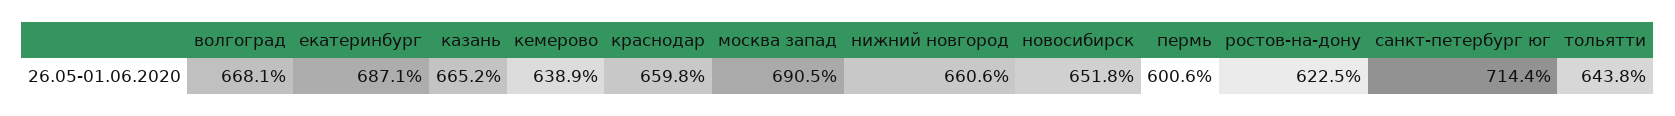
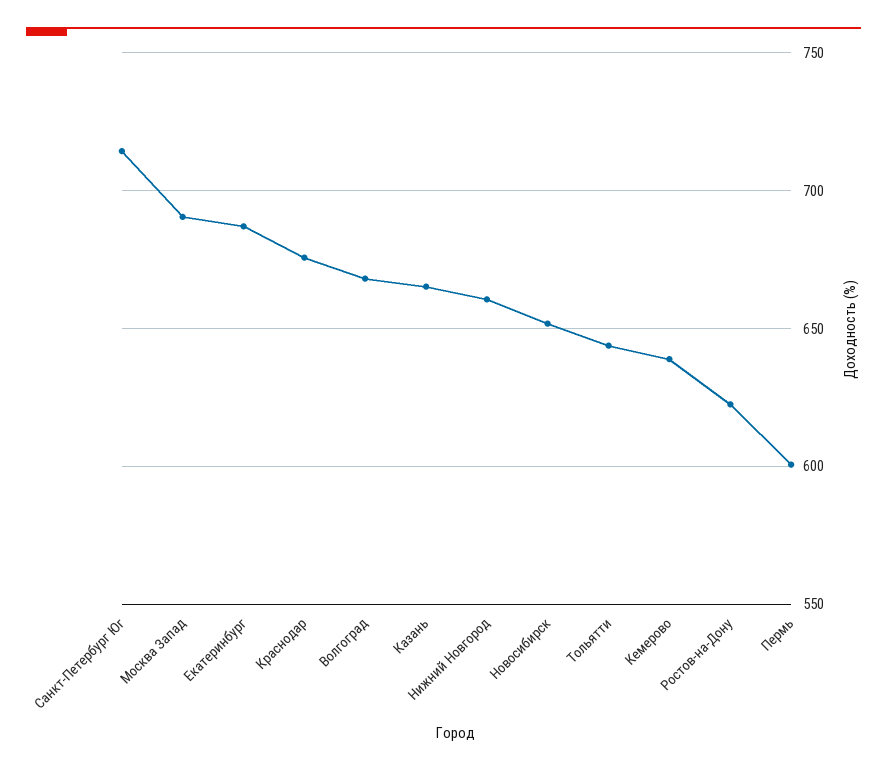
краснодар: 659.8 -> 675

